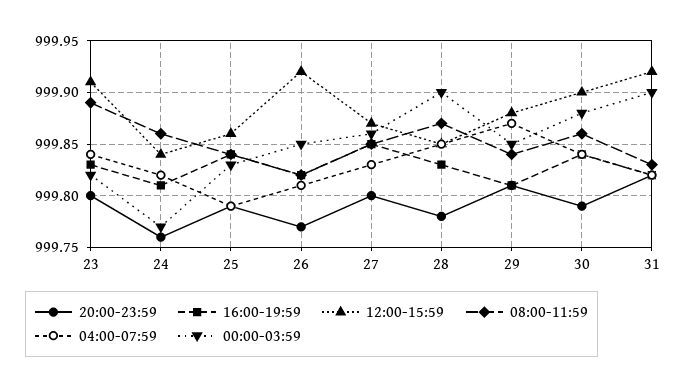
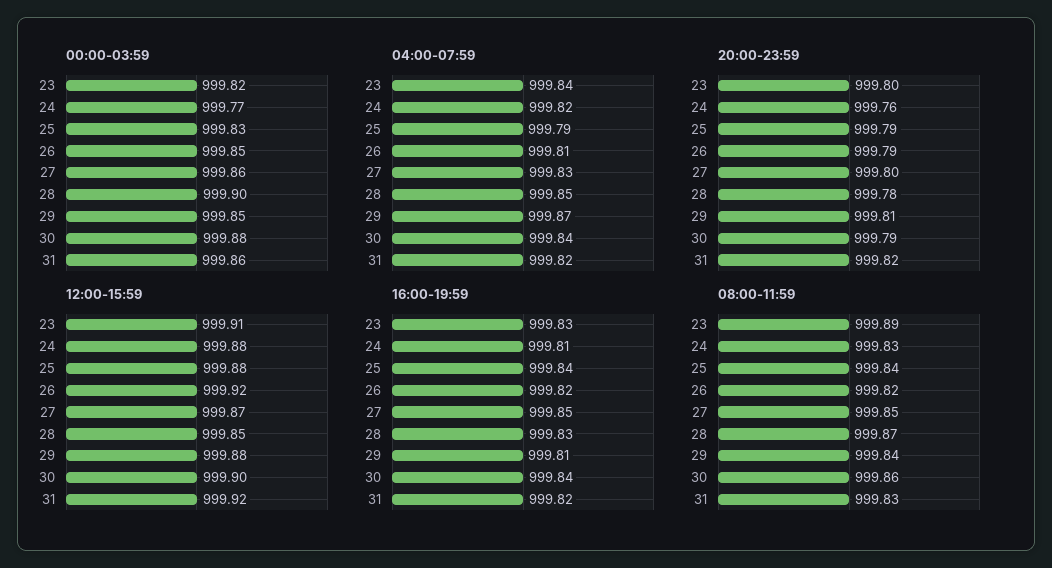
12:00-15:59, 24: 999.84 -> 999.88
08:00-11:59, 24: 999.86 -> 999.83
12:00-15:59, 25: 999.86 -> 999.88
20:00-23:59, 26: 999.77 -> 999.79
00:00-03:59, 31: 999.9 -> 999.86

